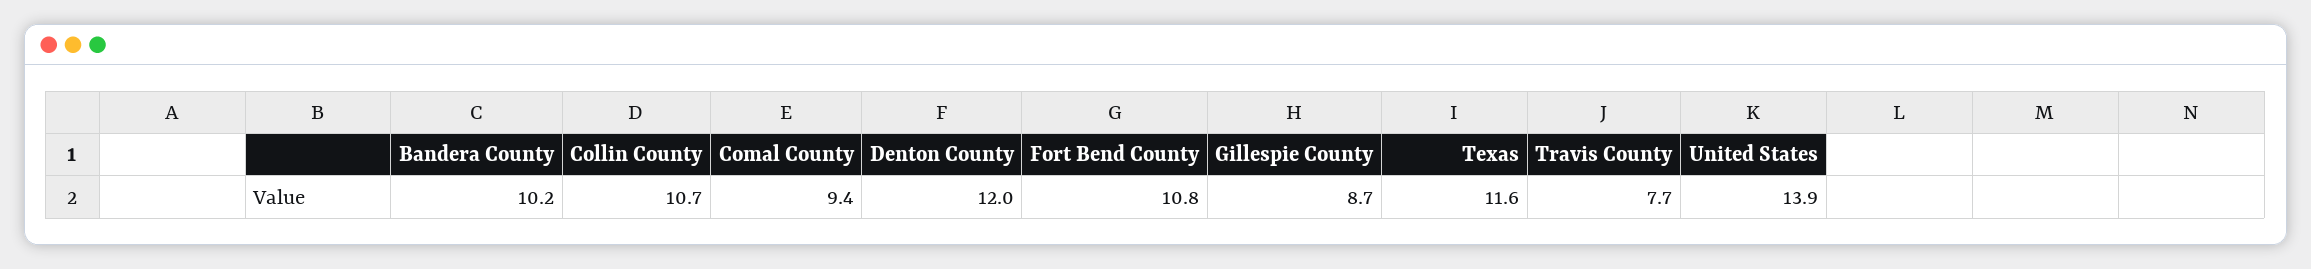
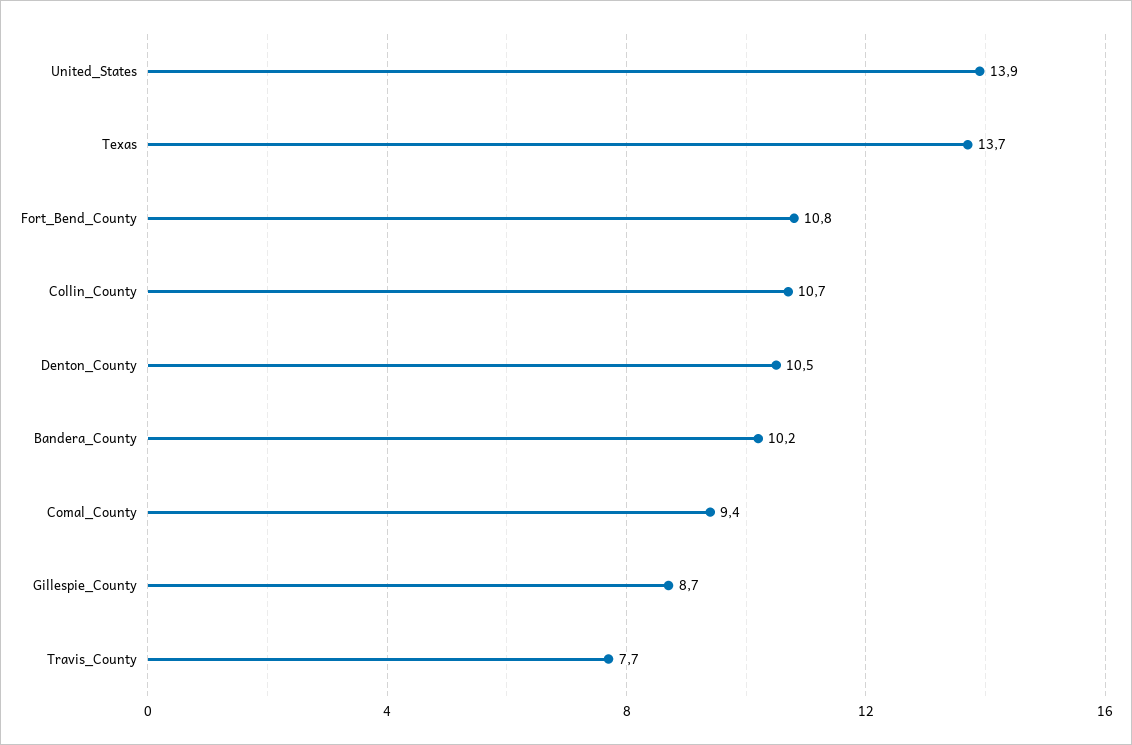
Denton County: 12 -> 10.5
Texas: 11.6 -> 13.7

